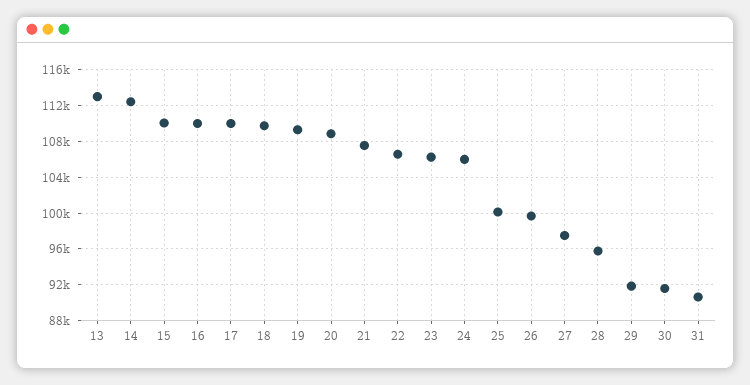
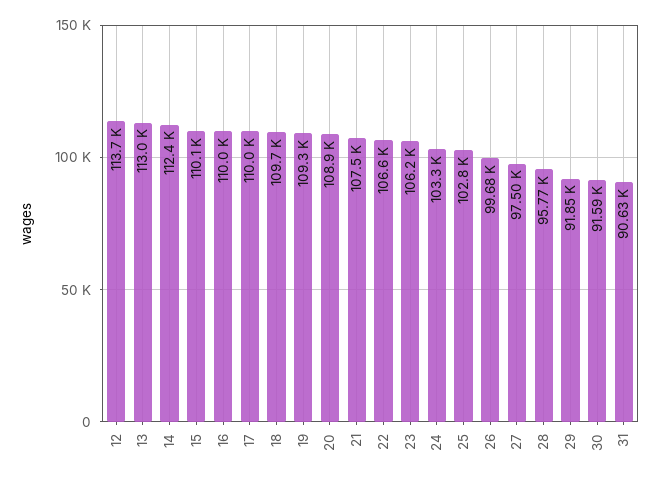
24: 106000 -> 103300
25: 100000 -> 102800
12: none -> 113700

